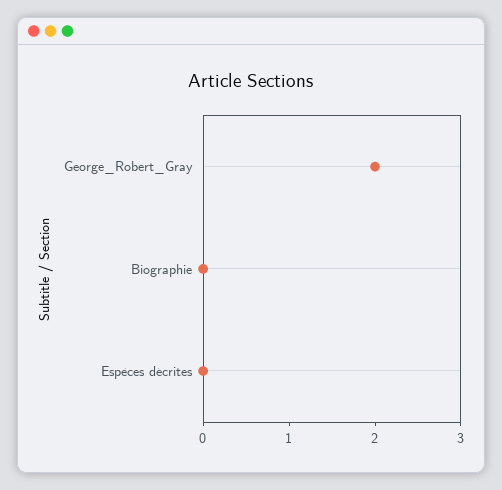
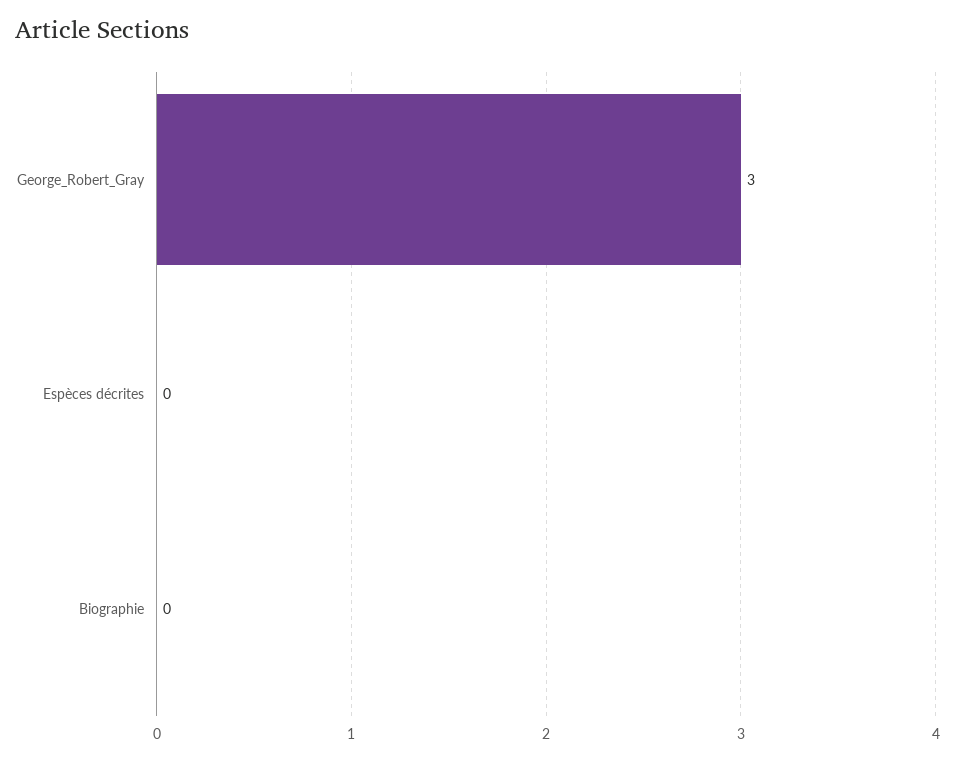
George_Robert_Gray: 2 -> 3

